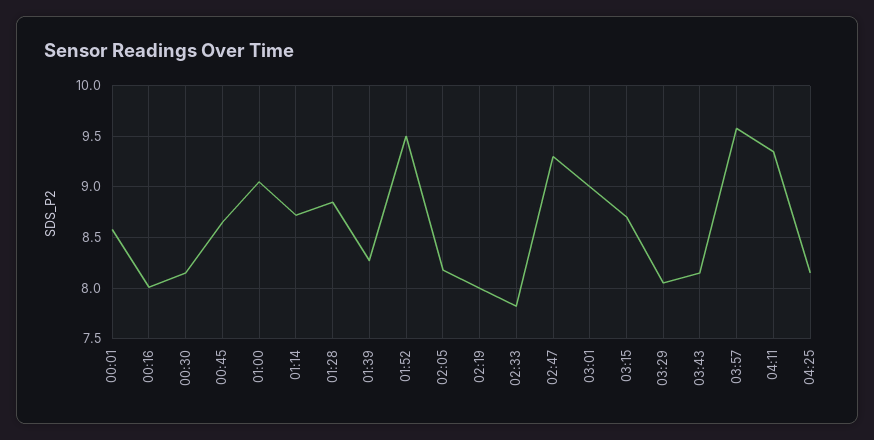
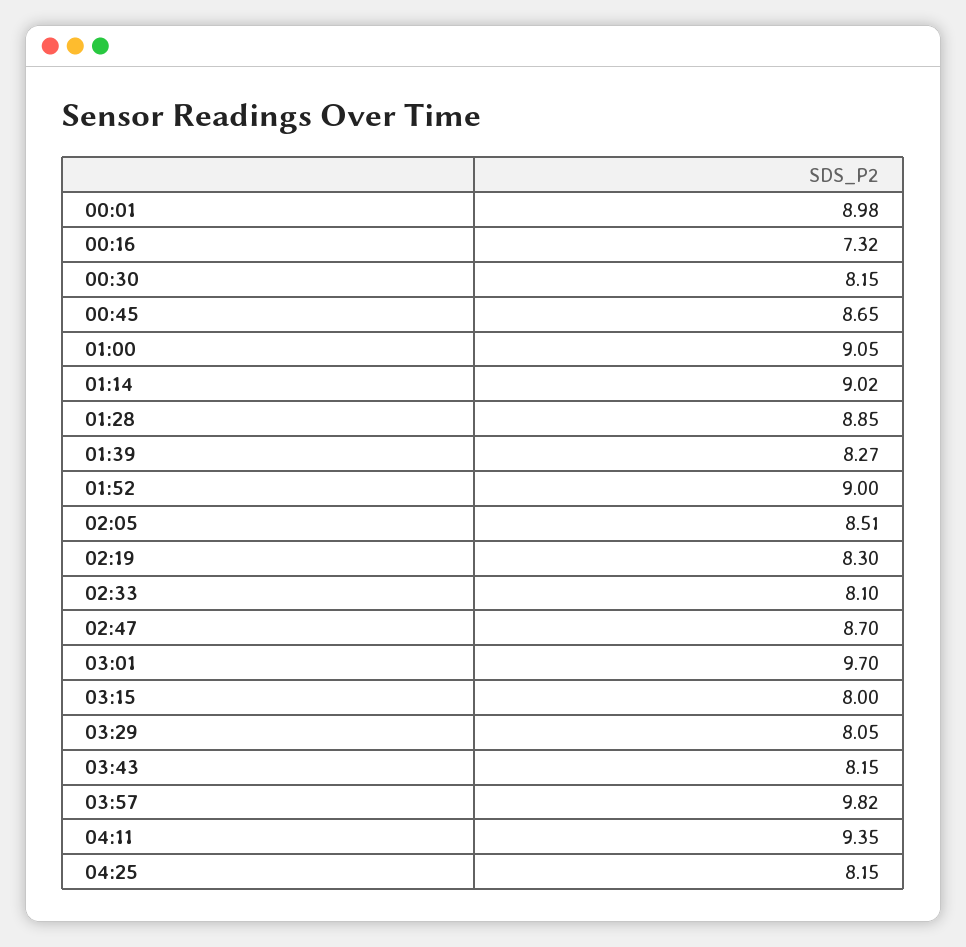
00:01: 8.6 -> 8.98
00:16: 8 -> 7.32
01:14: 8.7 -> 9.02
01:52: 9.5 -> 9
02:05: 8.2 -> 8.51
02:19: 8 -> 8.3
02:33: 7.8 -> 8.1
02:47: 9.3 -> 8.7
03:01: 9 -> 9.7
03:15: 8.7 -> 8
03:57: 9.6 -> 9.82

